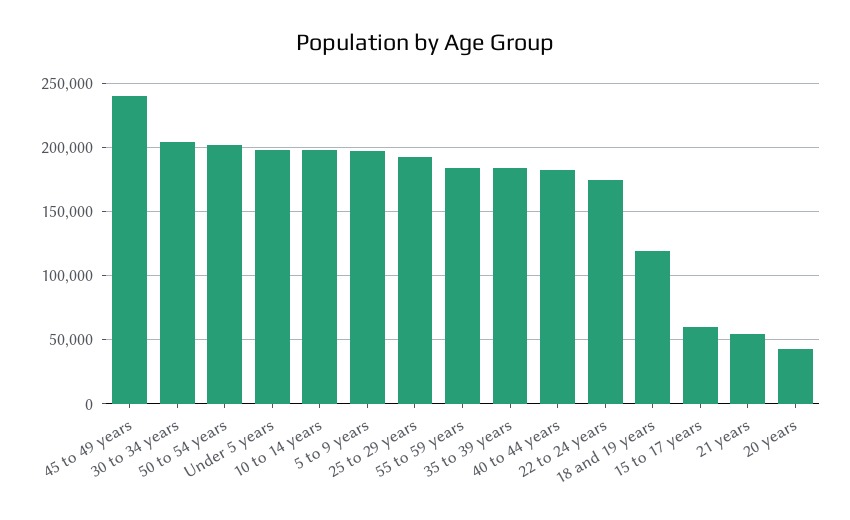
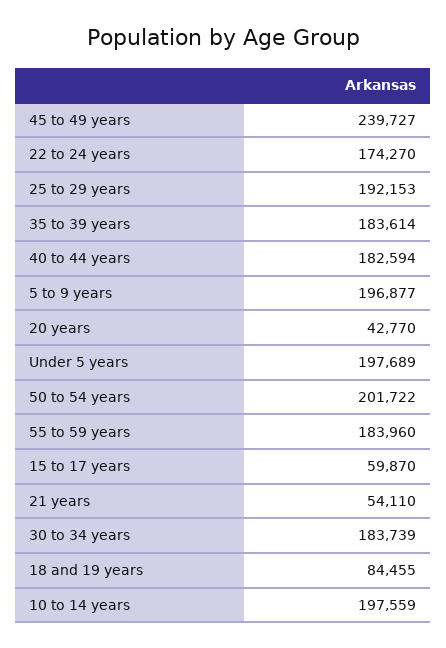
30 to 34 years: 205000 -> 183739
18 and 19 years: 120000 -> 84455

